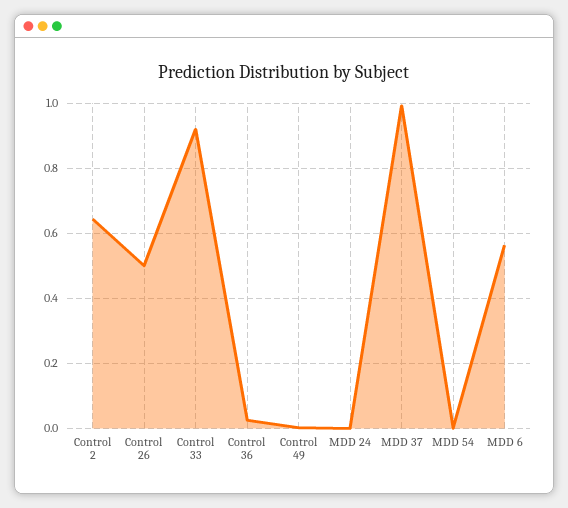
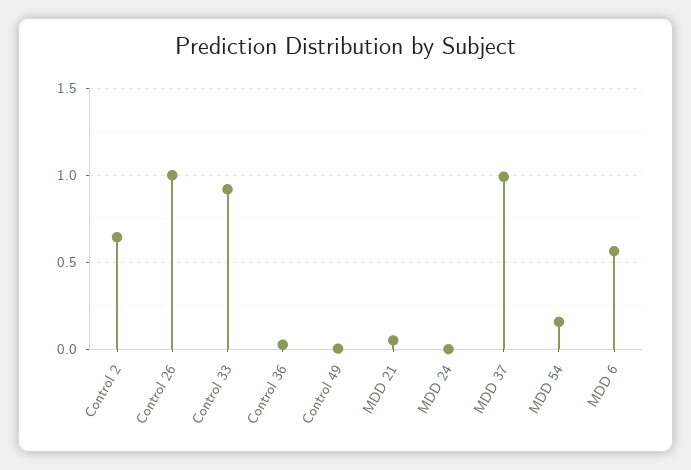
Control 26: 0.5 -> 1
MDD 54: 0 -> 0.15
MDD 21: none -> 0.05

